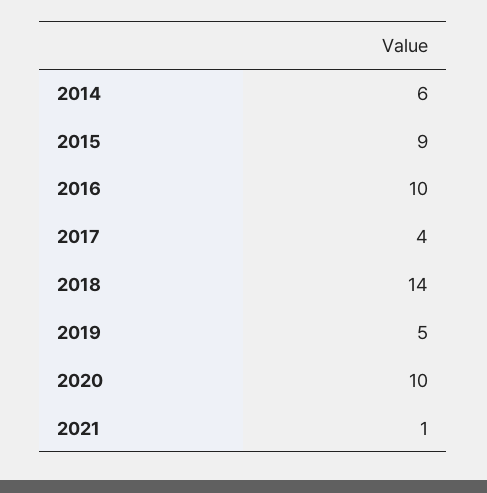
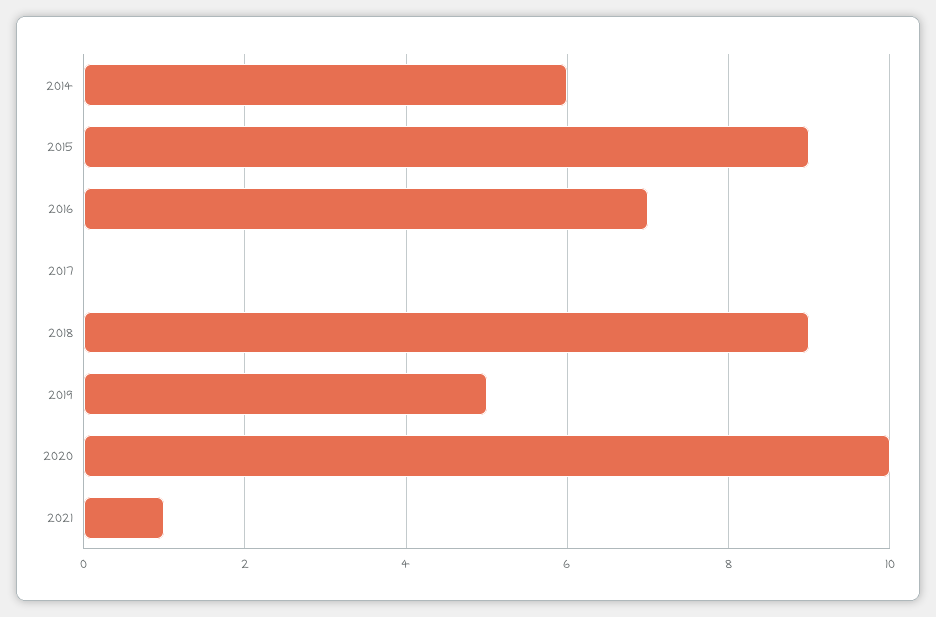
2016: 10 -> 7
2017: 4 -> 0
2018: 14 -> 9

